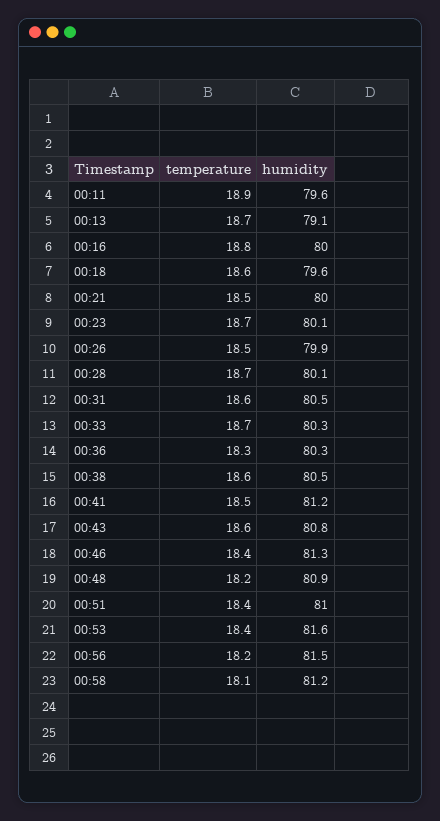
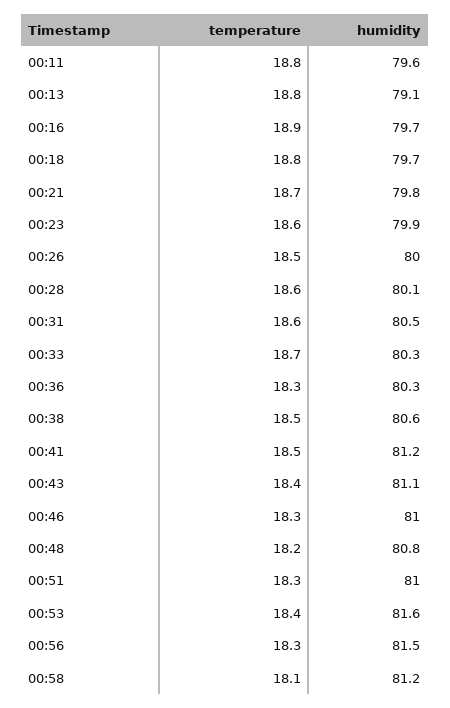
temperature, 00:11: 18.9 -> 18.8
temperature, 00:13: 18.7 -> 18.8
temperature, 00:16: 18.8 -> 18.9
humidity, 00:16: 80 -> 79.7
temperature, 00:18: 18.6 -> 18.8
humidity, 00:18: 79.6 -> 79.7
temperature, 00:21: 18.5 -> 18.7
humidity, 00:21: 80 -> 79.8
temperature, 00:23: 18.7 -> 18.6
humidity, 00:23: 80.1 -> 79.9
humidity, 00:26: 79.9 -> 80
temperature, 00:28: 18.7 -> 18.6
temperature, 00:38: 18.6 -> 18.5
humidity, 00:38: 80.5 -> 80.6
temperature, 00:43: 18.6 -> 18.4
humidity, 00:43: 80.8 -> 81.1
temperature, 00:46: 18.4 -> 18.3
humidity, 00:46: 81.3 -> 81
humidity, 00:48: 80.9 -> 80.8
temperature, 00:51: 18.4 -> 18.3
temperature, 00:56: 18.2 -> 18.3

